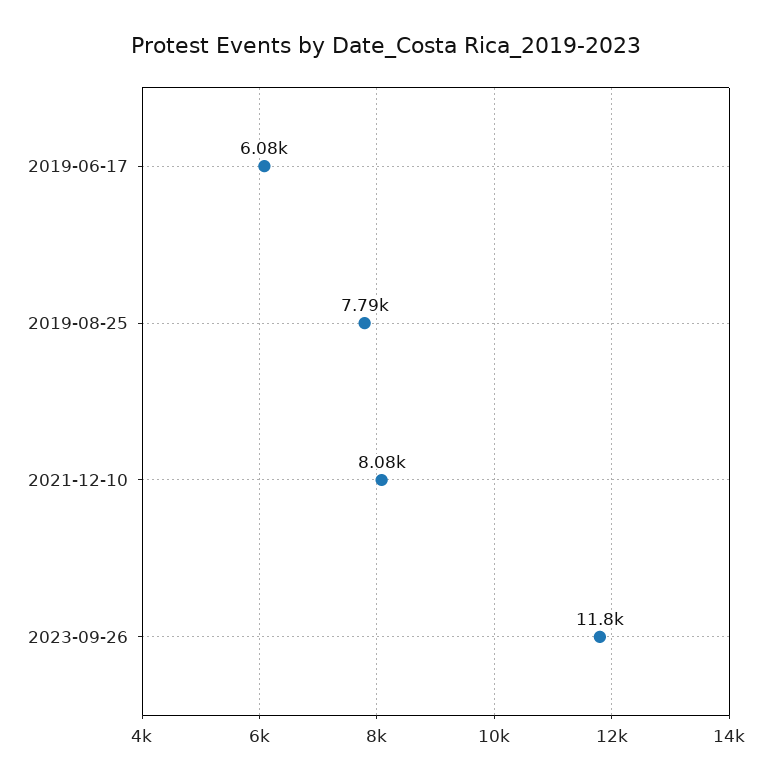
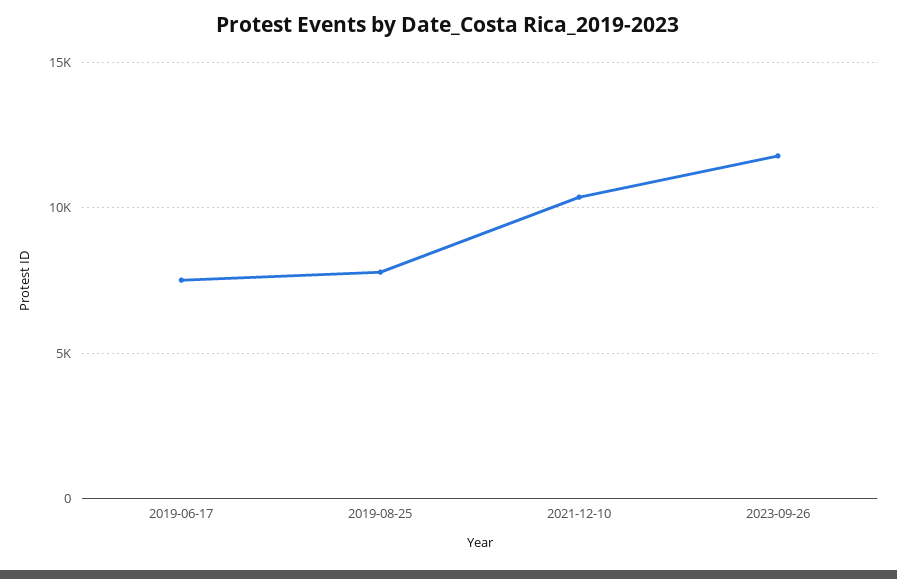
2019-06-17: 6080 -> 7500
2021-12-10: 8080 -> 10500

